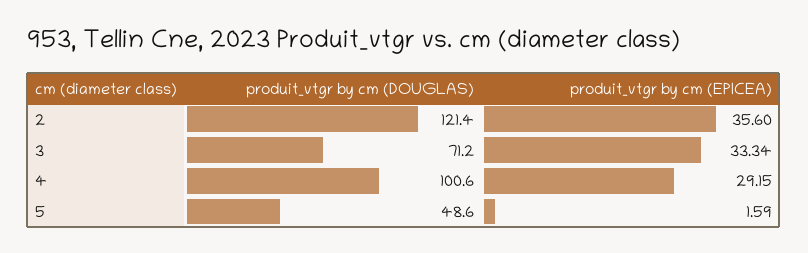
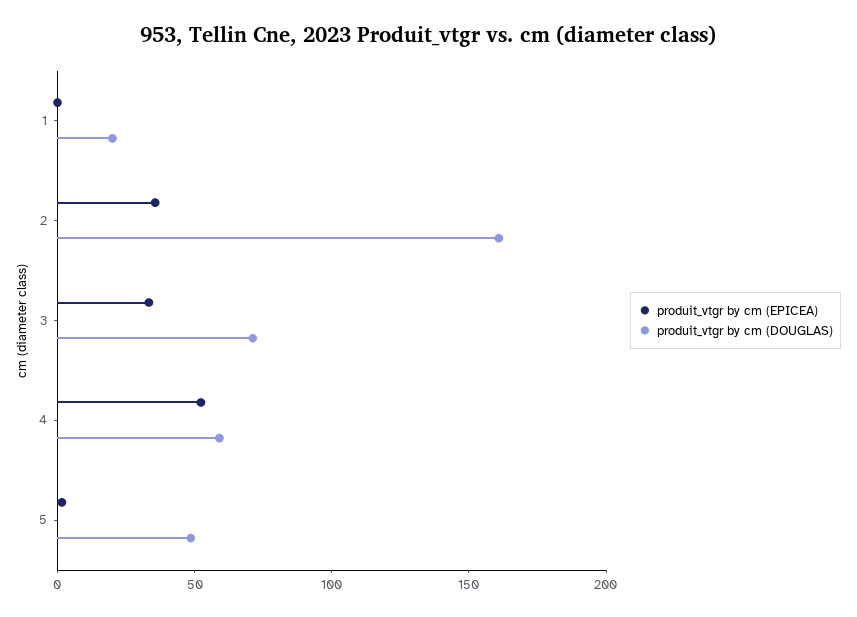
produit_vtgr by cm (DOUGLAS), 2: 121.4 -> 160
produit_vtgr by cm (DOUGLAS), 4: 100.6 -> 60
produit_vtgr by cm (EPICEA), 4: 29.15 -> 50
produit_vtgr by cm (EPICEA), 1: none -> 0
produit_vtgr by cm (DOUGLAS), 1: none -> 20

